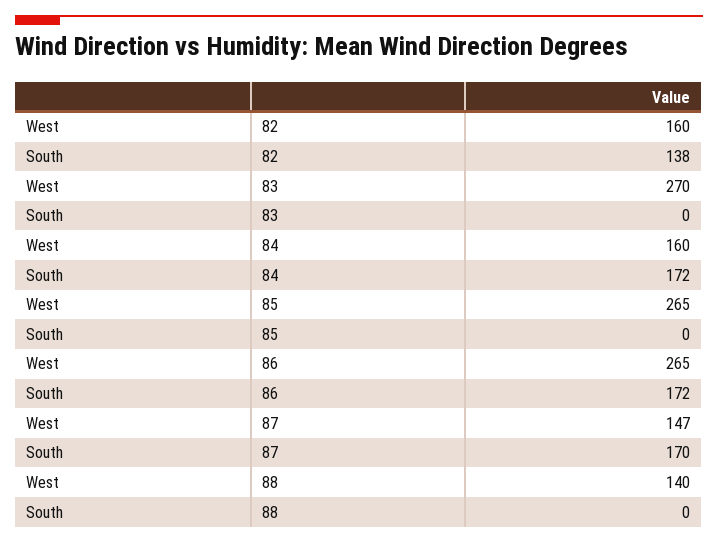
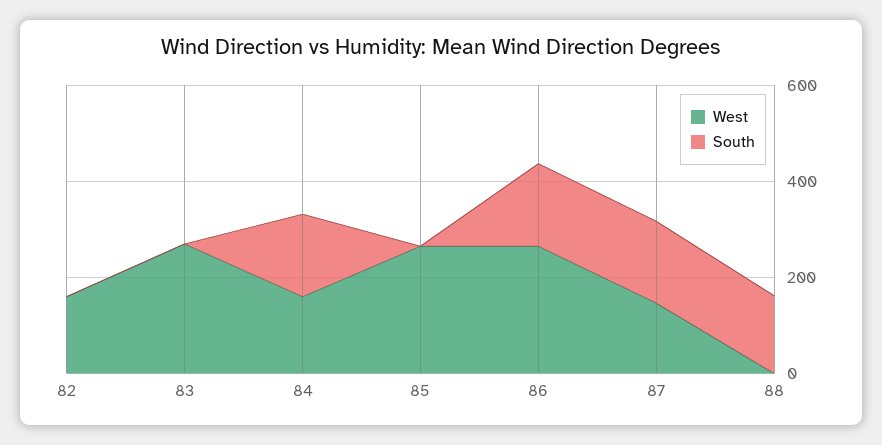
South, 82: 138 -> 0
West, 88: 140 -> 0
South, 88: 0 -> 150

